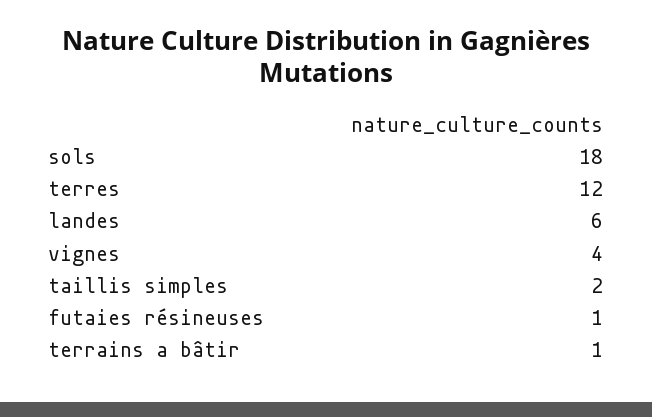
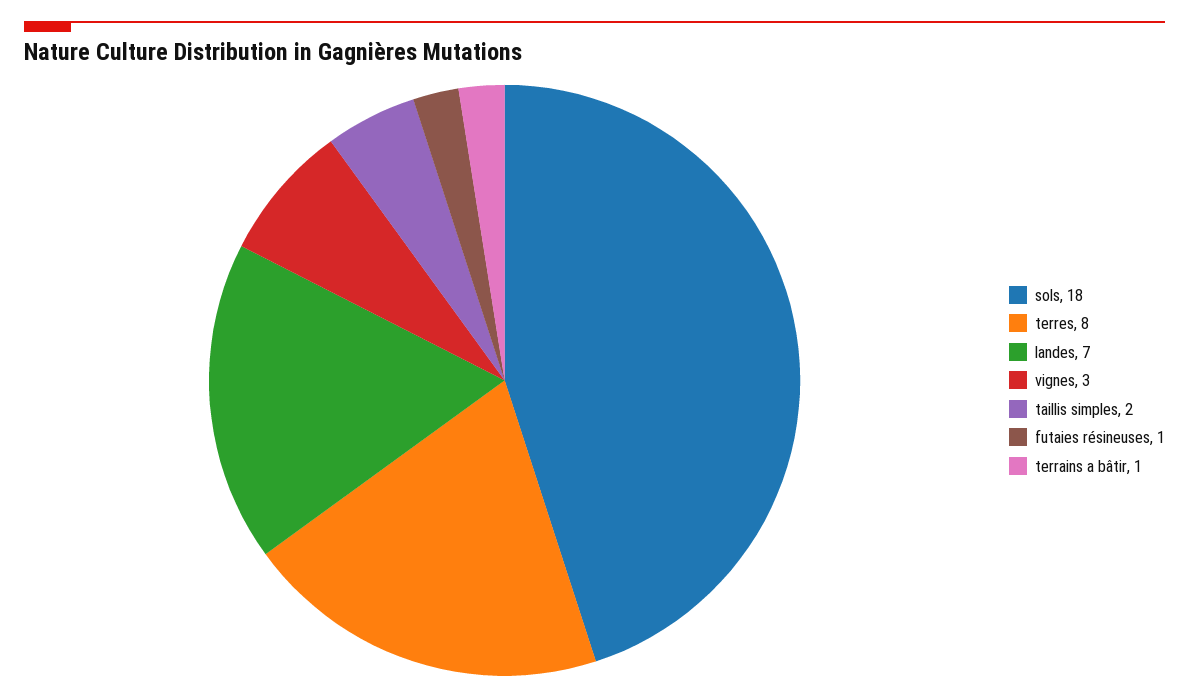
terres: 12 -> 8
landes: 6 -> 7
vignes: 4 -> 3

